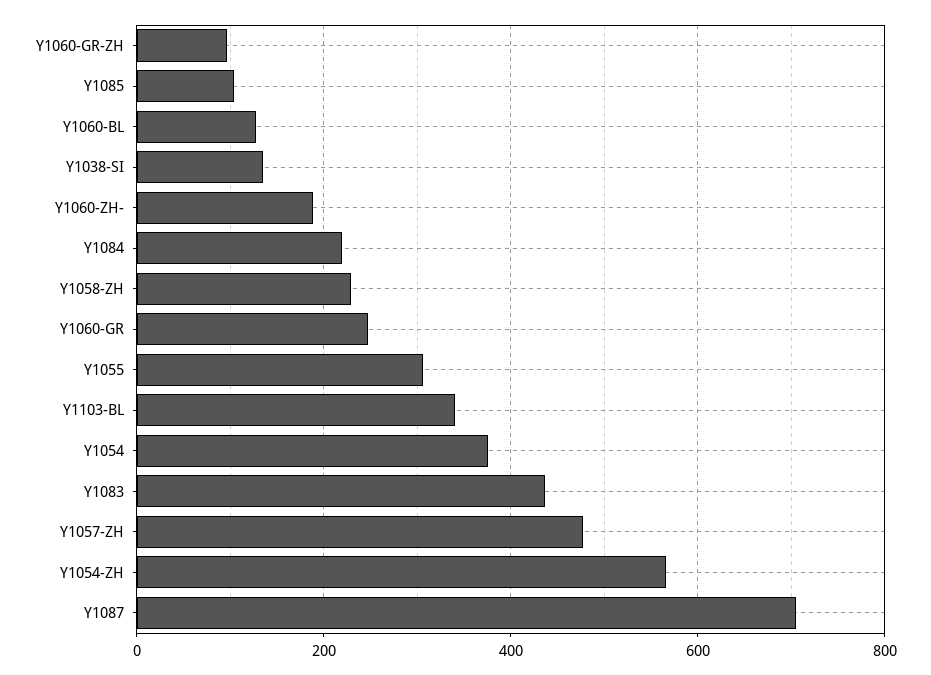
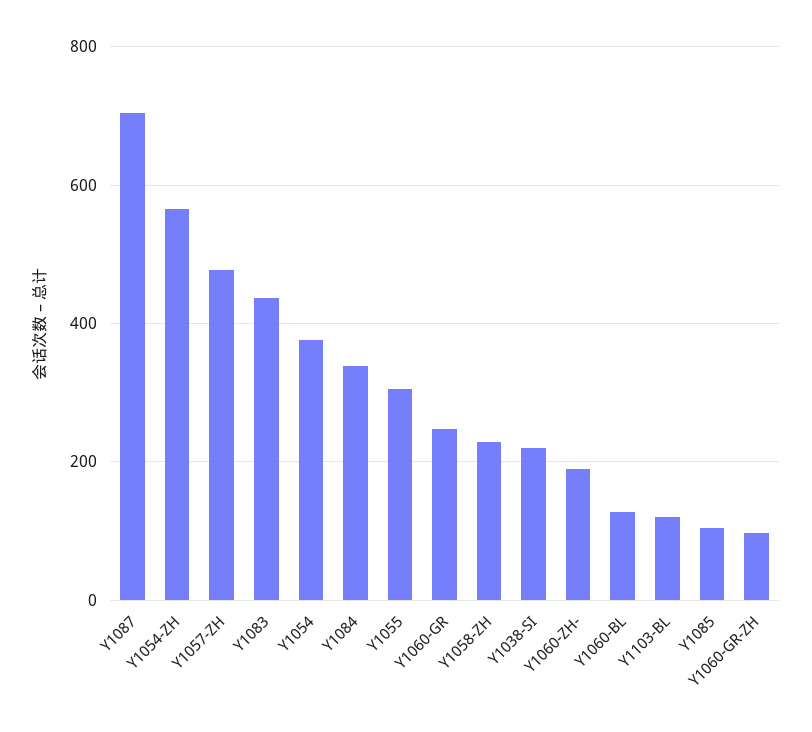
Y1038-SI: 140 -> 220
Y1084: 220 -> 340
Y1103-BL: 340 -> 120

